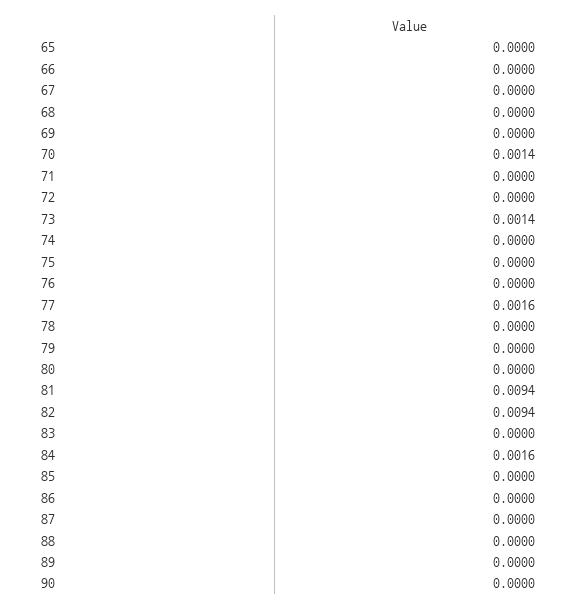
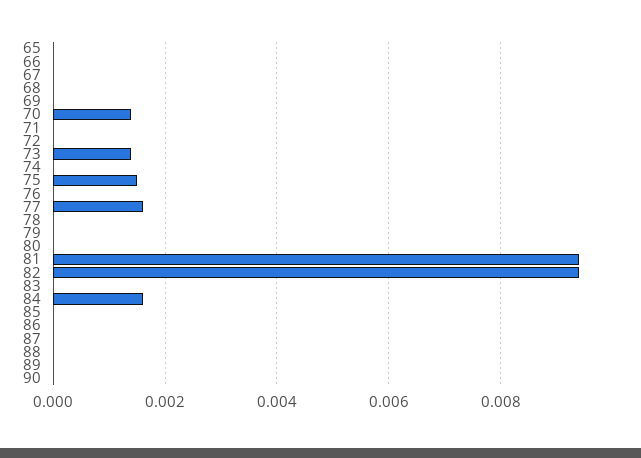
75: 0 -> 0.0015

